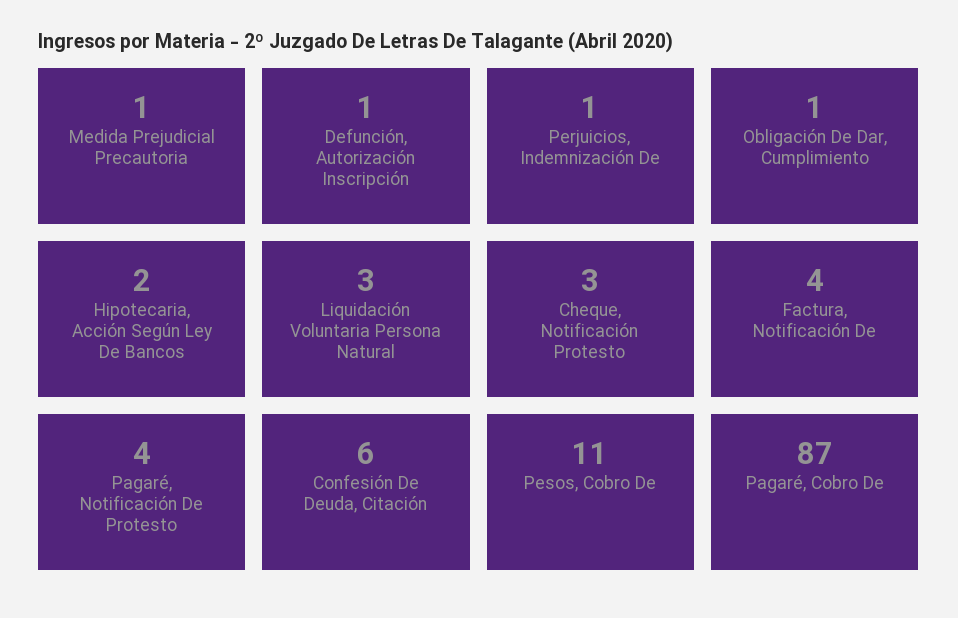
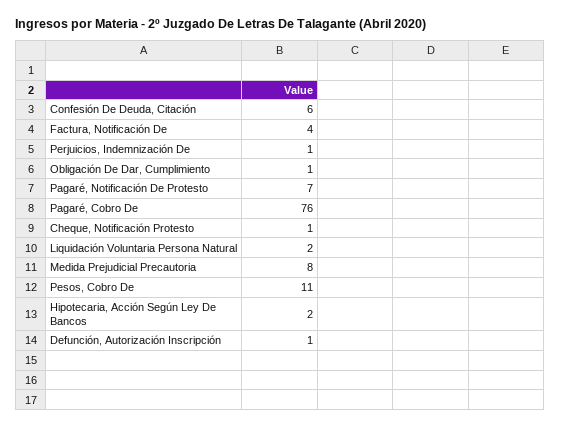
Medida Prejudicial Precautoria: 1 -> 8
Liquidación Voluntaria Persona Natural: 3 -> 2
Cheque, Notificación Protesto: 3 -> 1
Pagaré, Notificación De Protesto: 4 -> 7
Pagaré, Cobro De: 87 -> 76

